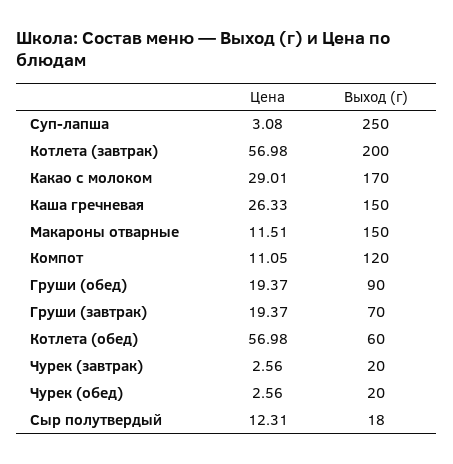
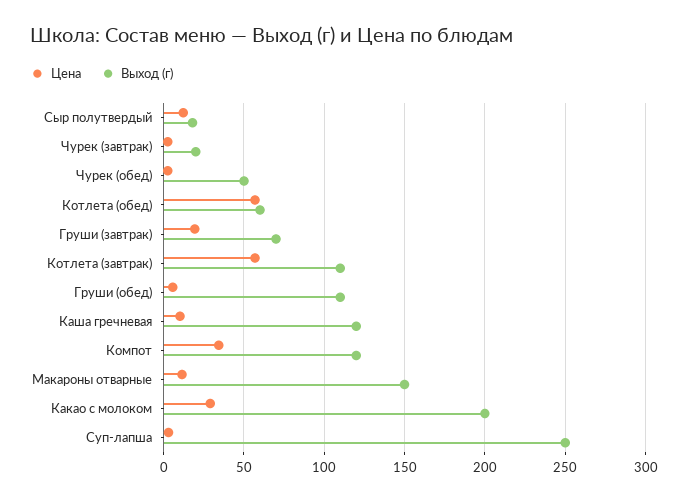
Выход (г), Котлета (завтрак): 200 -> 110
Выход (г), Какао с молоком: 170 -> 200
Цена, Каша гречневая: 26.33 -> 10
Выход (г), Каша гречневая: 150 -> 120
Цена, Компот: 11.05 -> 35
Цена, Груши (обед): 19.37 -> 5
Выход (г), Груши (обед): 90 -> 110
Выход (г), Чурек (обед): 20 -> 50

